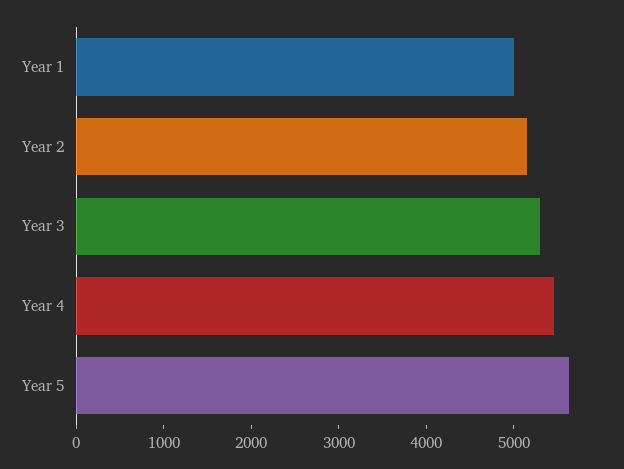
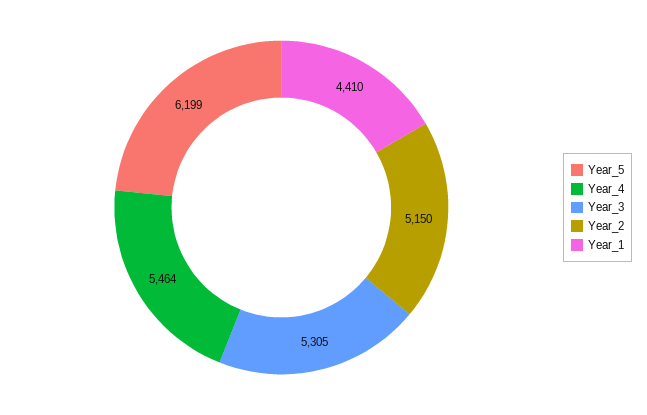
Year 1: 5000 -> 4410
Year 5: 5600 -> 6199

